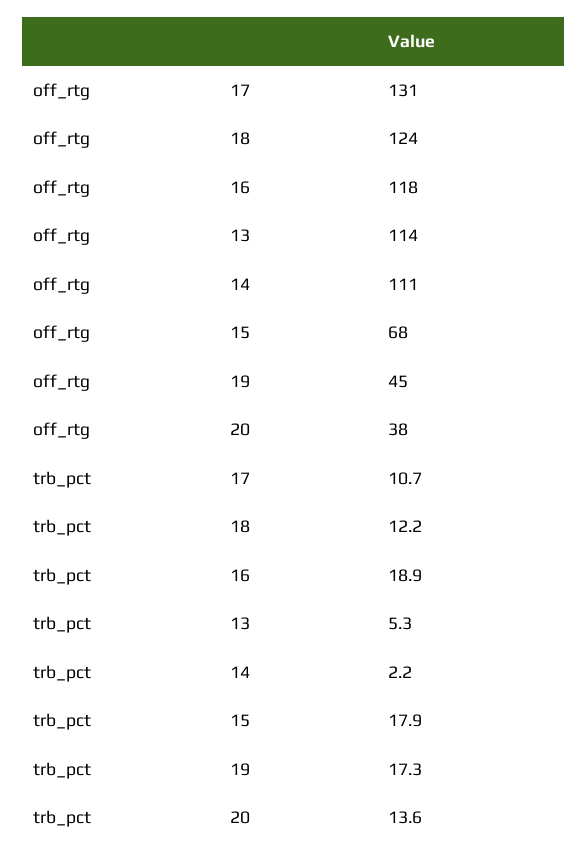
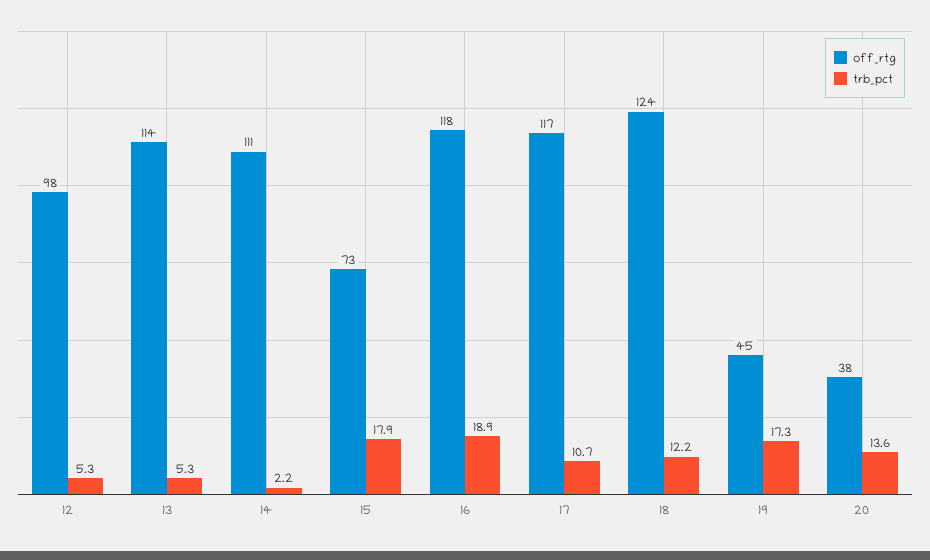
off_rtg, 17: 131 -> 117
off_rtg, 15: 68 -> 73
off_rtg, 12: none -> 98
trb_pct, 12: none -> 5.3

